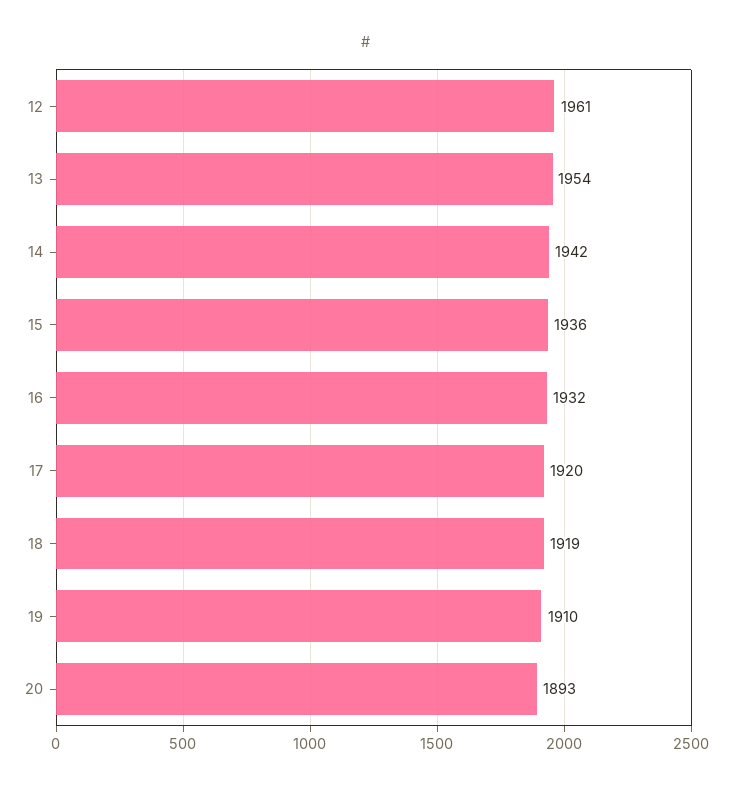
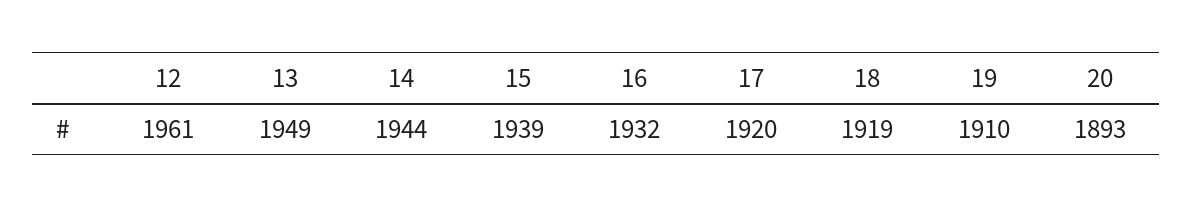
13: 1954 -> 1949
14: 1942 -> 1944
15: 1936 -> 1939

